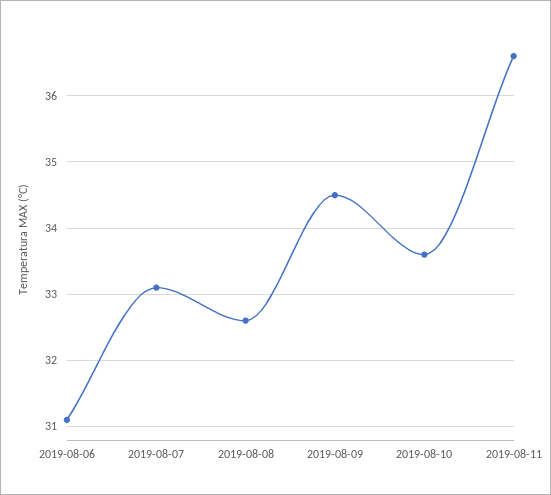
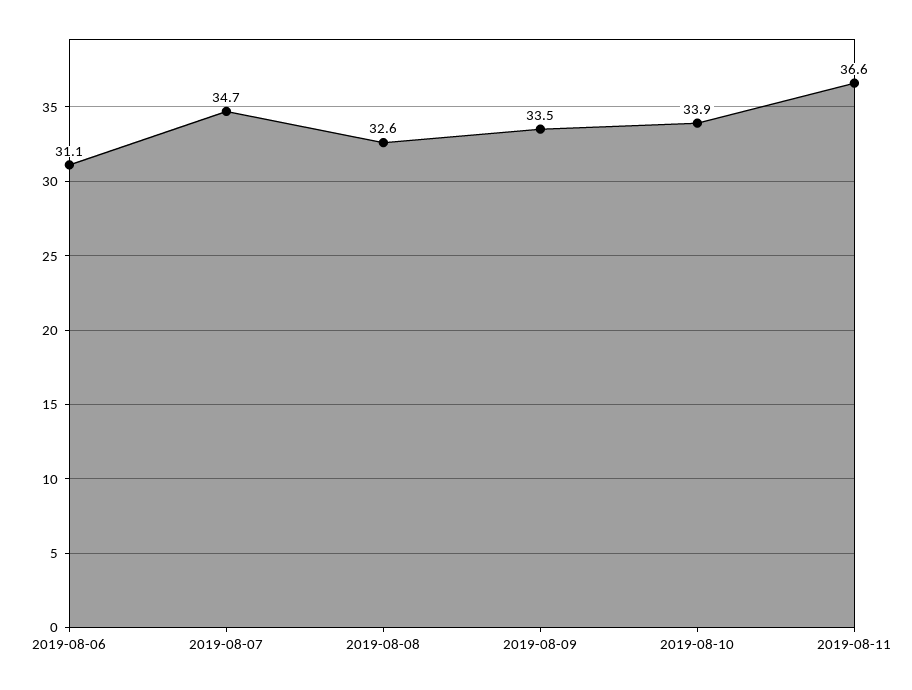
2019-08-07: 33.1 -> 34.7
2019-08-09: 34.5 -> 33.5
2019-08-10: 33.6 -> 33.9

